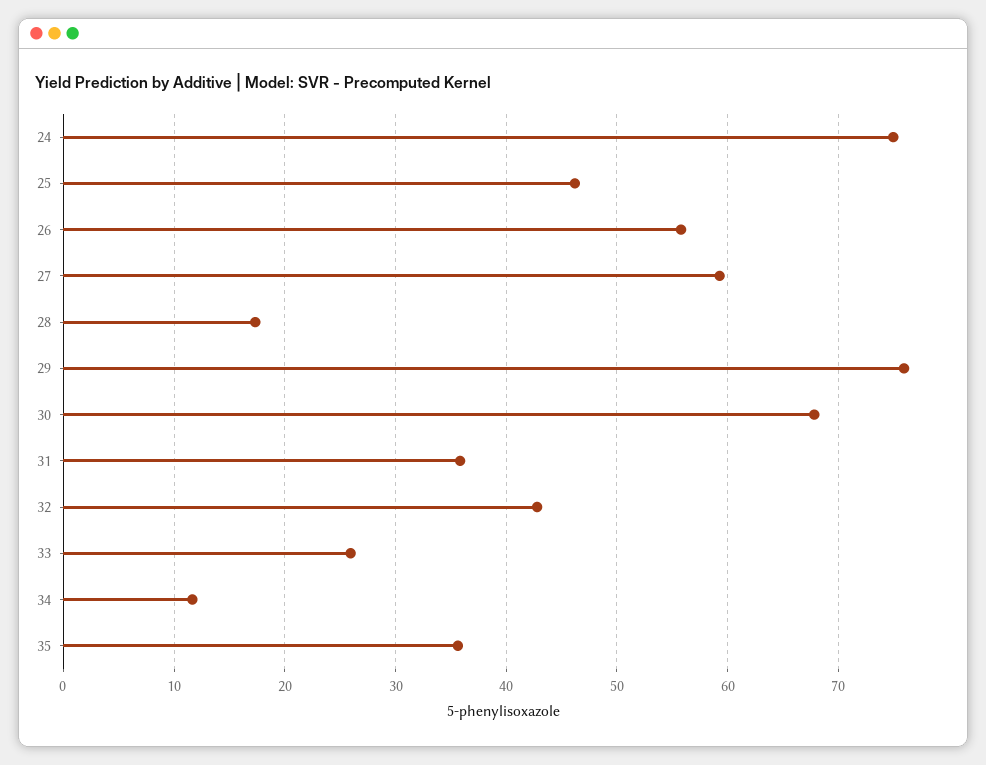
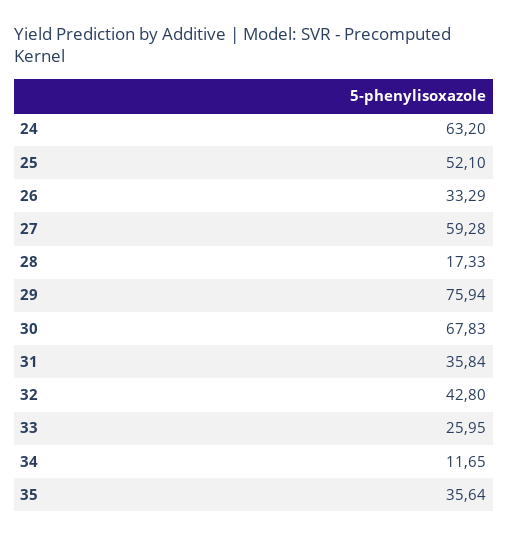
24: 75 -> 63.2
25: 46 -> 52.1
26: 56 -> 33.29

